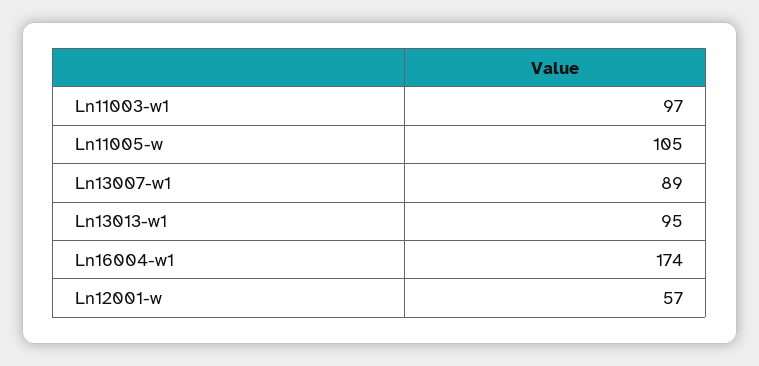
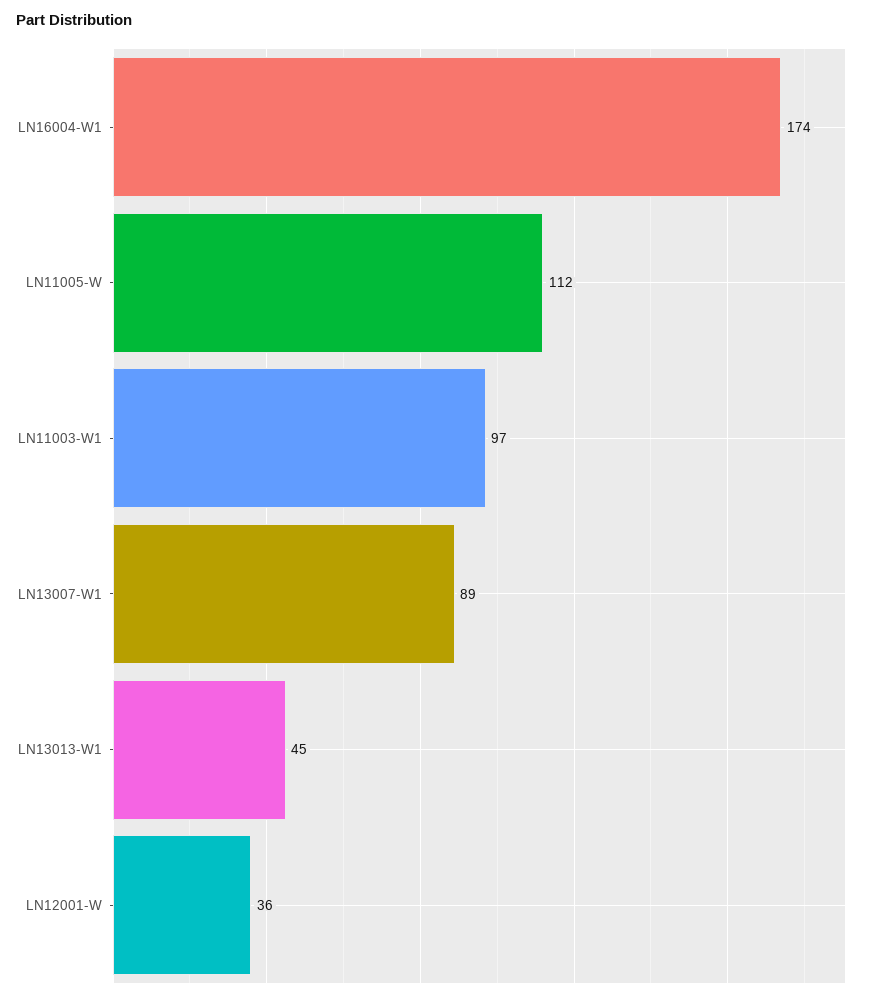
Ln11005-w: 105 -> 112
Ln13013-w1: 95 -> 45
Ln12001-w: 57 -> 36

